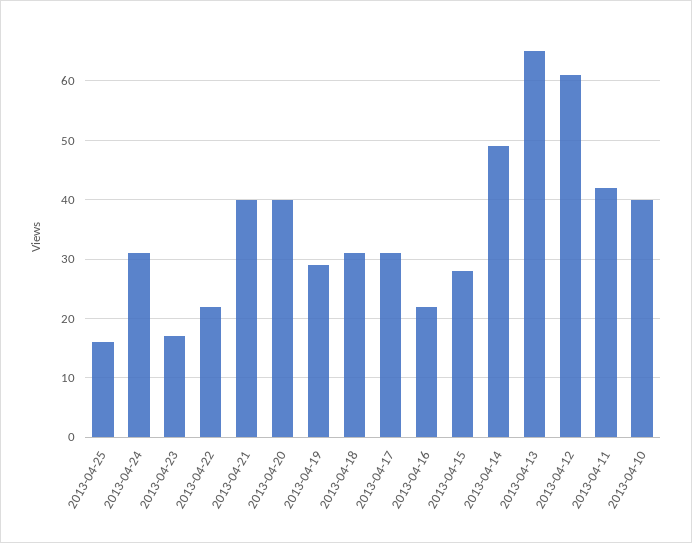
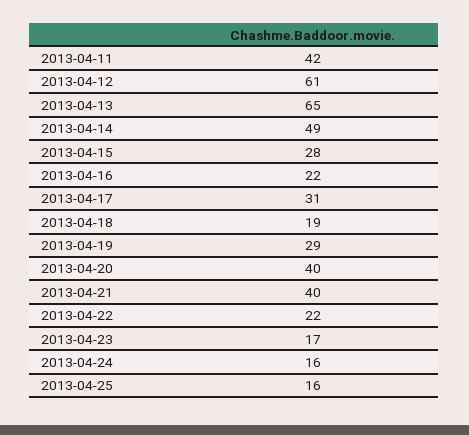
2013-04-24: 30 -> 16
2013-04-18: 30 -> 19
2013-04-10: 40 -> none

